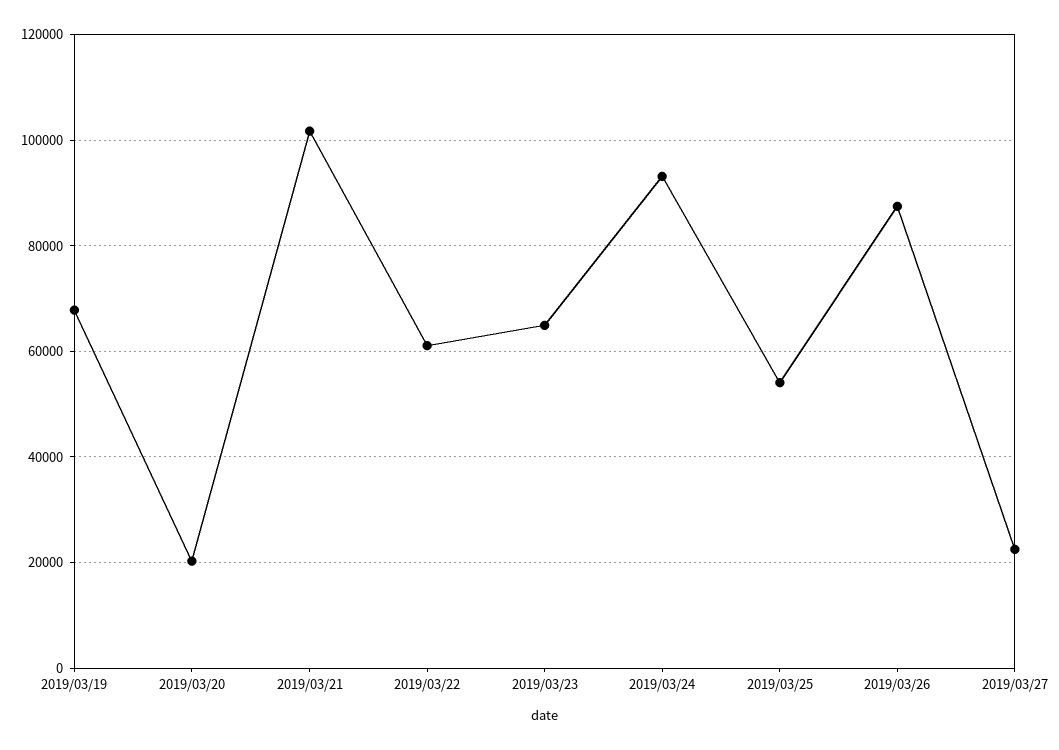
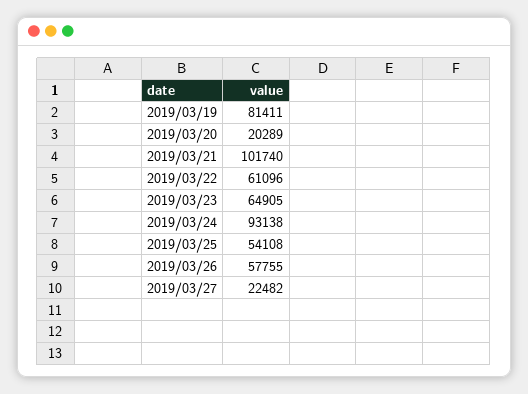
2019/03/19: 68000 -> 81411
2019/03/26: 88000 -> 57755

